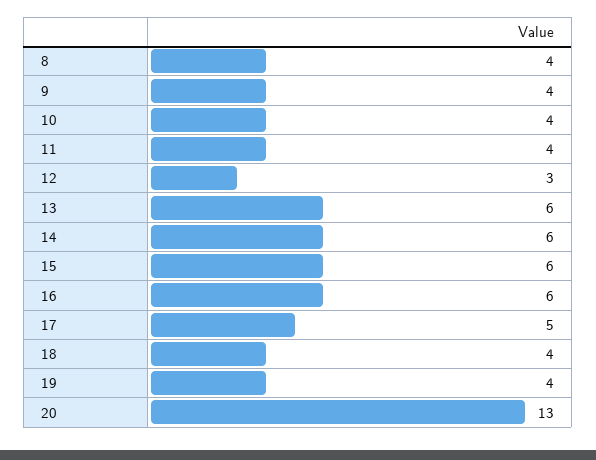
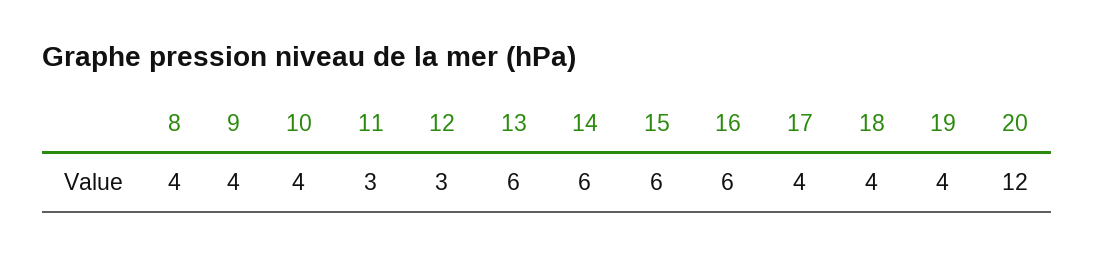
11: 4 -> 3
17: 5 -> 4
20: 13 -> 12

